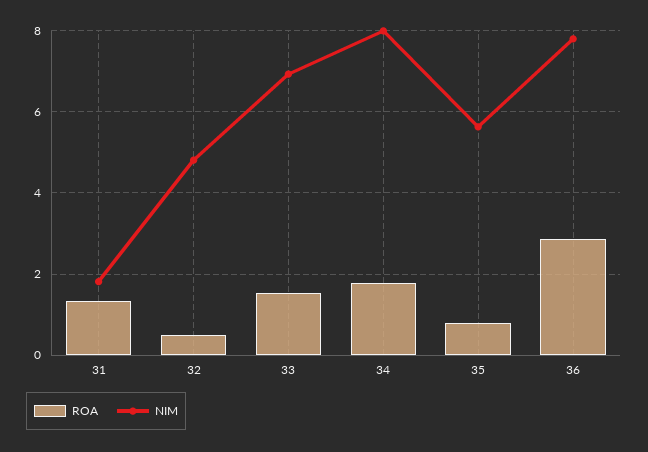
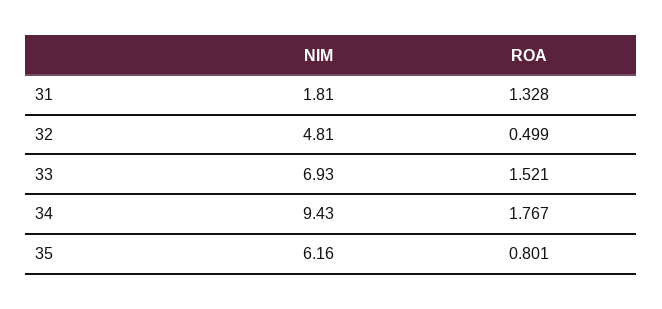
NIM, 34: 8 -> 9.43
NIM, 35: 5.6 -> 6.16
ROA, 36: 2.8 -> none
NIM, 36: 7.8 -> none

